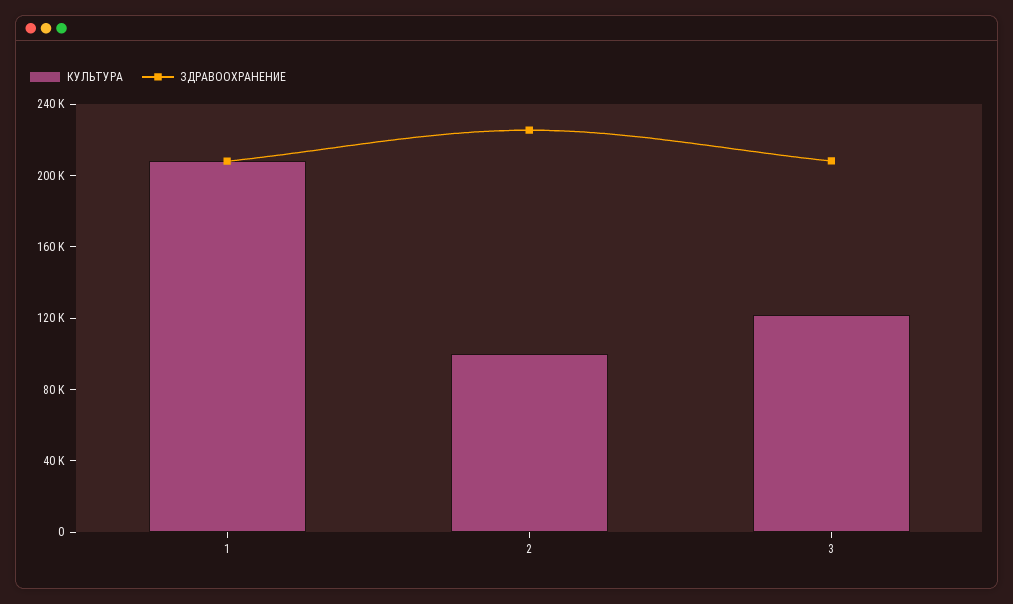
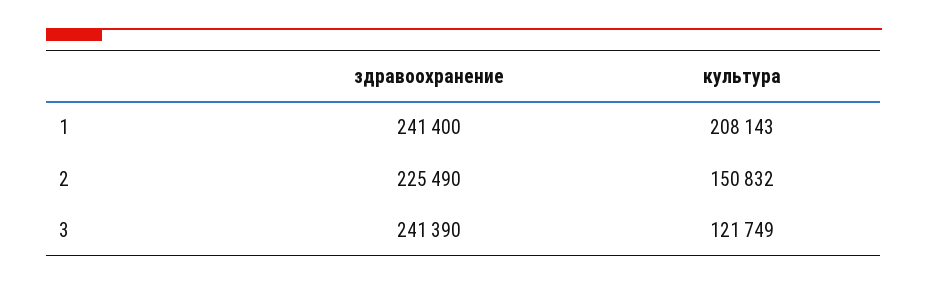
ЗДРАВООХРАНЕНИЕ, 1: 210000 -> 241400
КУЛЬТУРА, 2: 100000 -> 150832
ЗДРАВООХРАНЕНИЕ, 3: 210000 -> 241390

